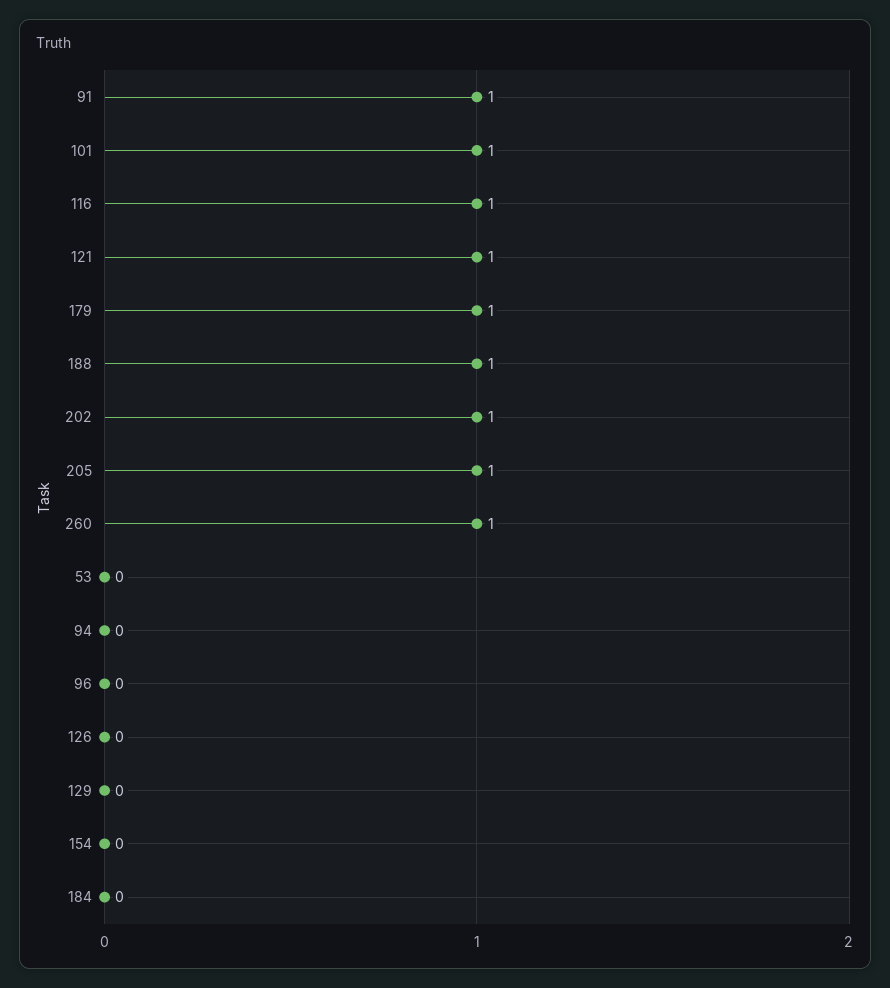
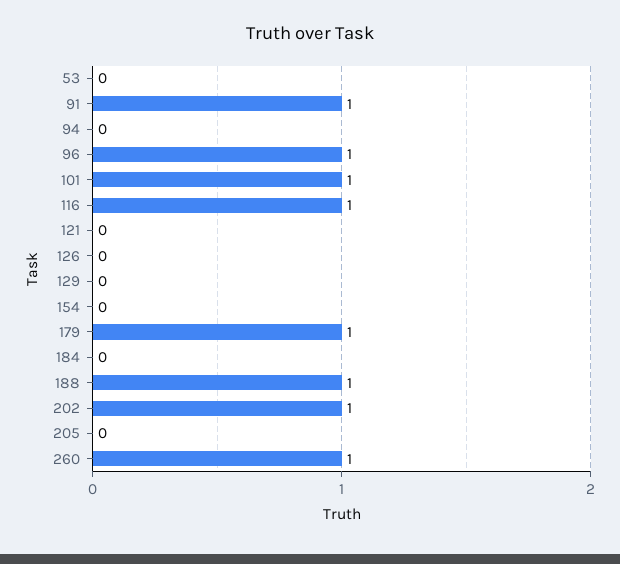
121: 1 -> 0
205: 1 -> 0
96: 0 -> 1

